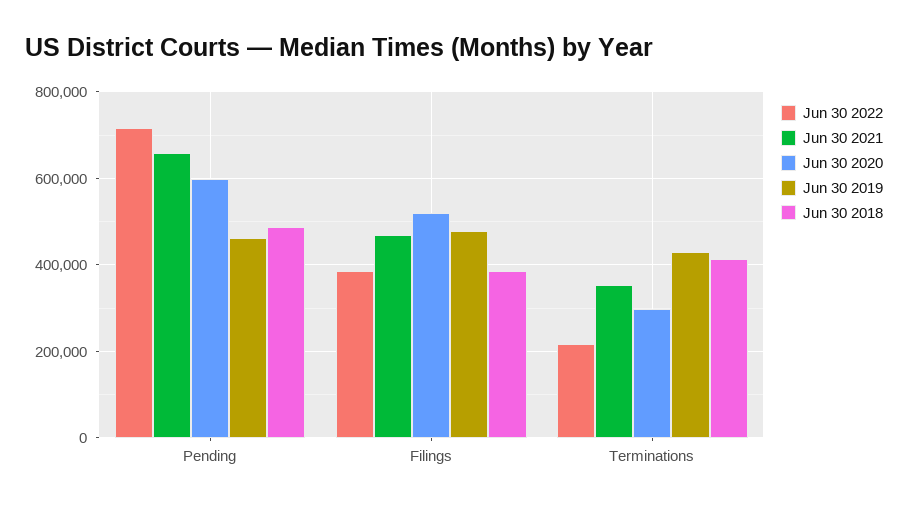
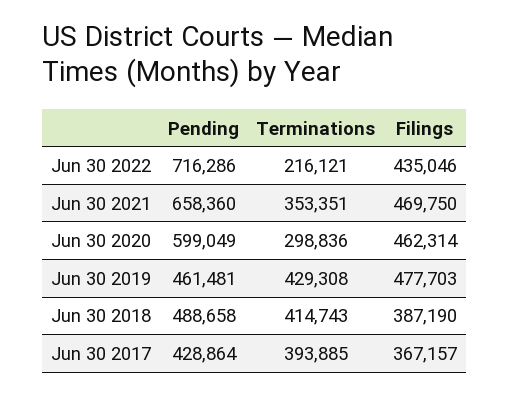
Jun 30 2022, Filings: 380000 -> 435046
Jun 30 2020, Filings: 520000 -> 462314
Jun 30 2017, Pending: none -> 428864
Jun 30 2017, Terminations: none -> 393885
Jun 30 2017, Filings: none -> 367157

